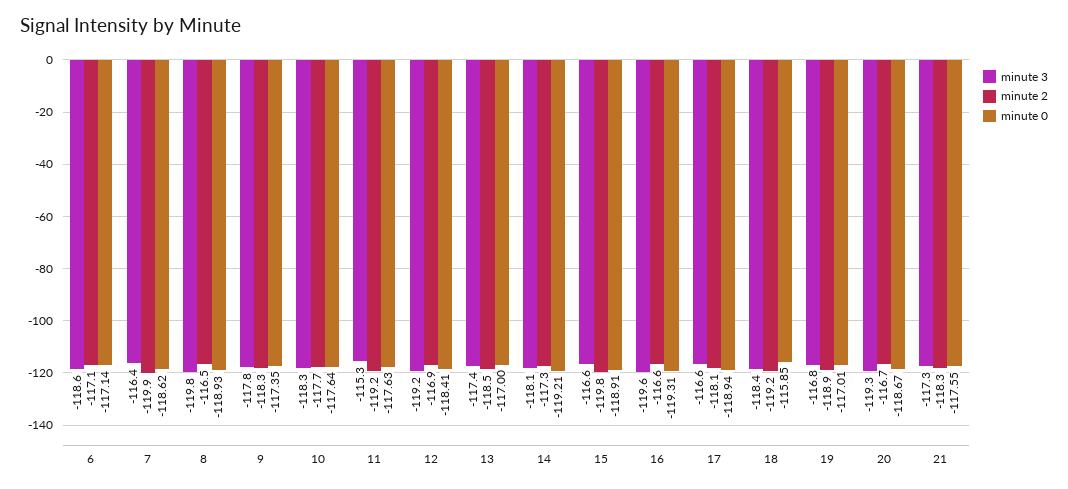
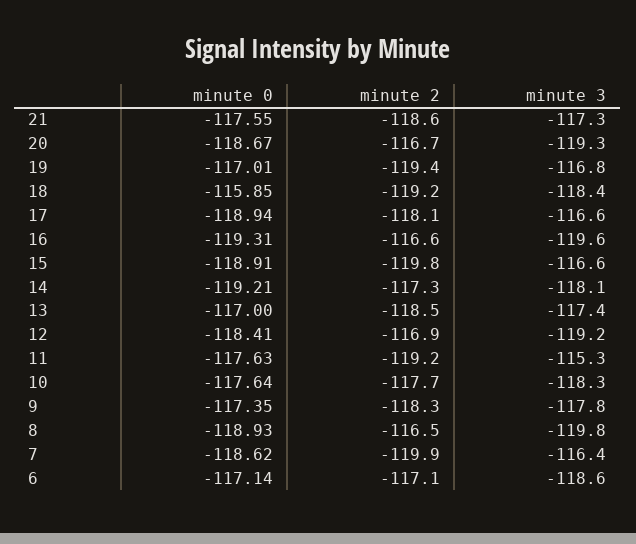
minute 2, 19: -118.9 -> -119.4
minute 2, 21: -118.3 -> -118.6

